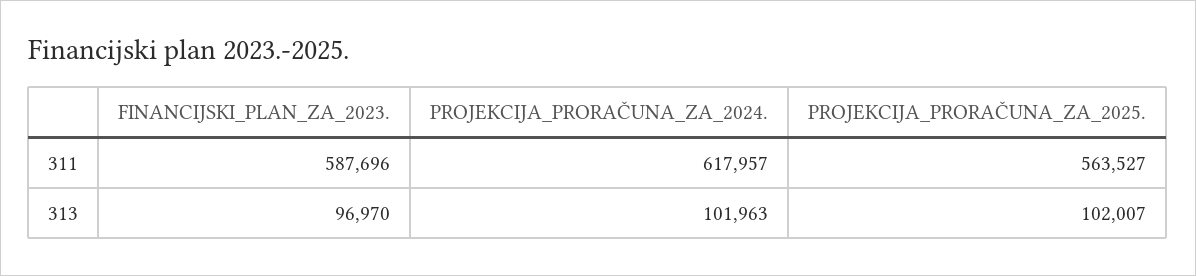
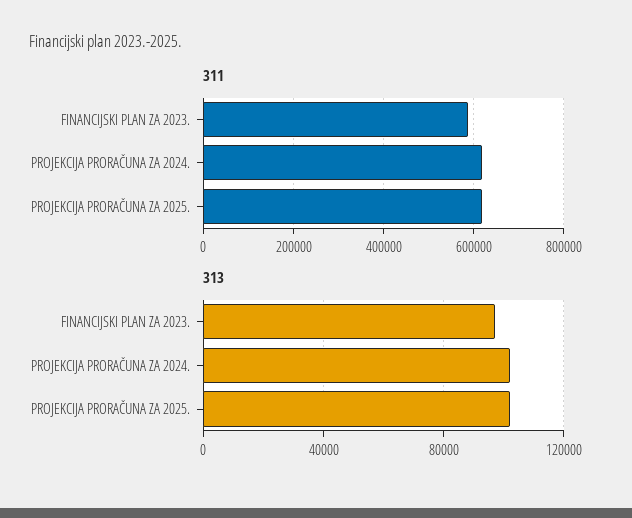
311, PROJEKCIJA_PRORAČUNA_ZA_2025.: 563527 -> 620000

